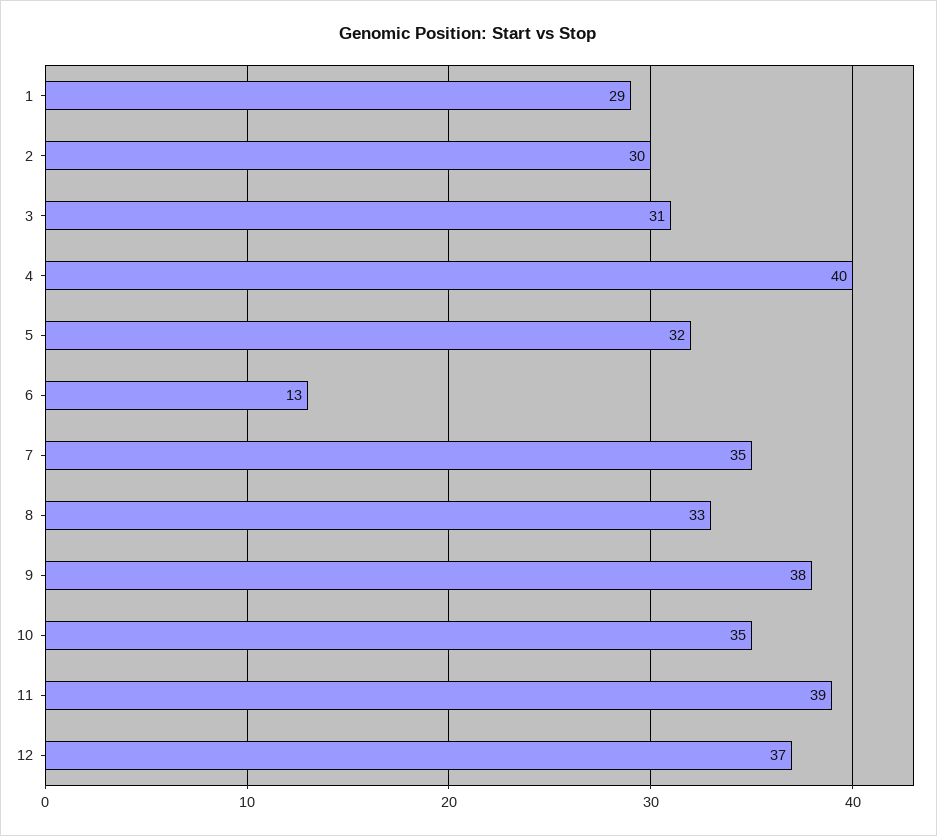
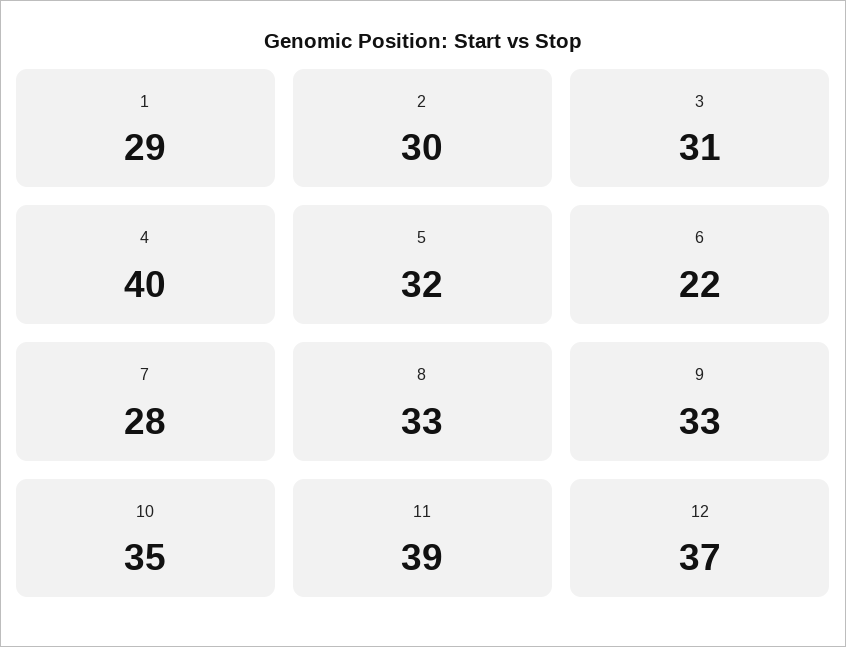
6: 13 -> 22
7: 35 -> 28
9: 38 -> 33

